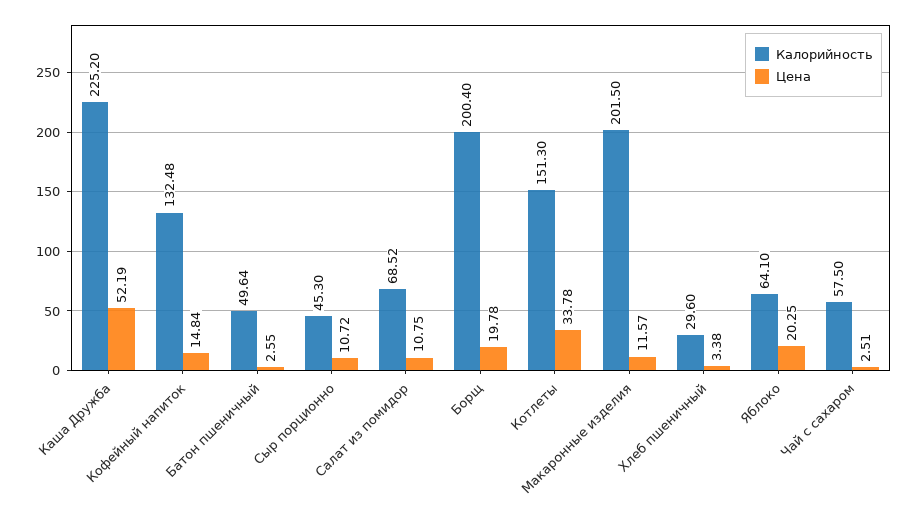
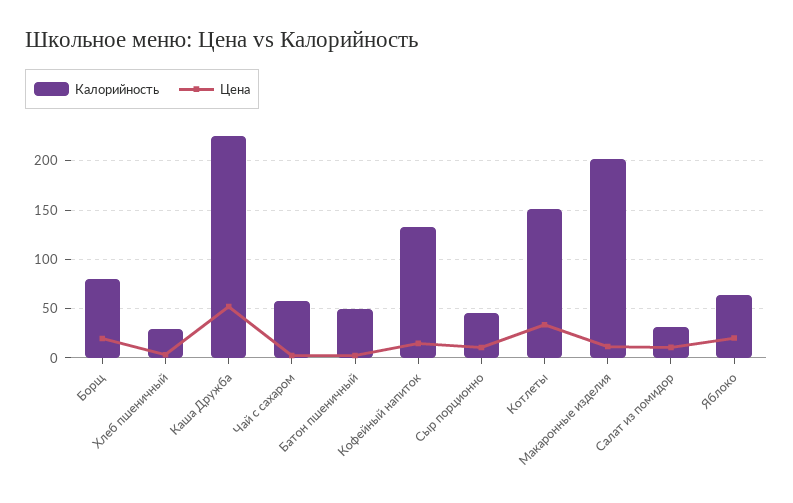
Калорийность, Салат из помидор: 68.52 -> 30
Калорийность, Борщ: 200.4 -> 80

